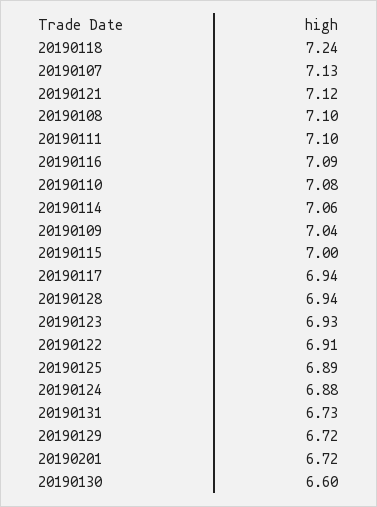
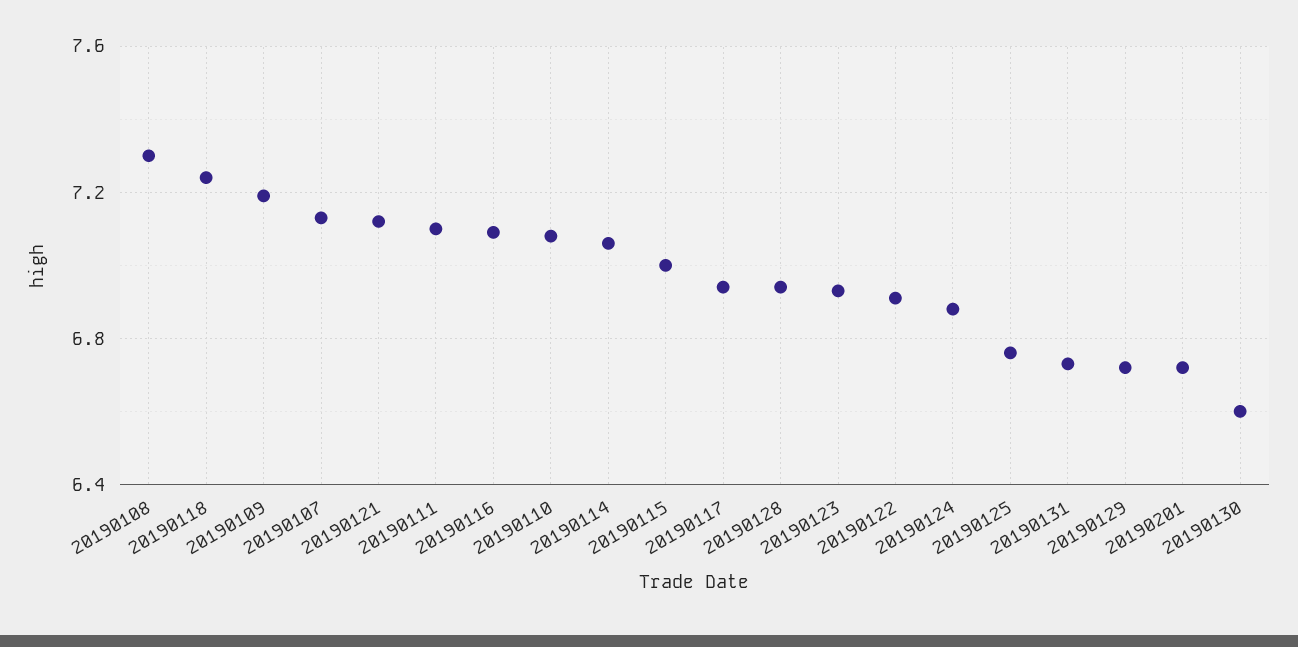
20190108: 7.1 -> 7.3
20190109: 7.04 -> 7.2
20190125: 6.89 -> 6.75

